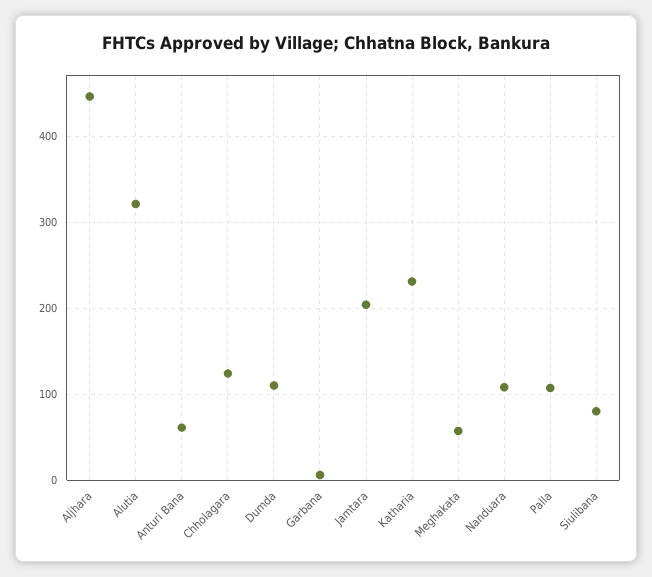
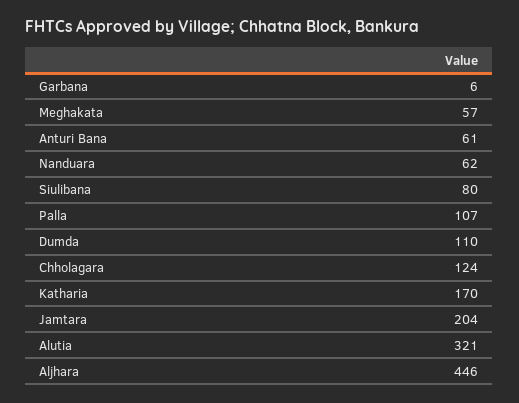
Katharia: 230 -> 170
Nanduara: 110 -> 62

